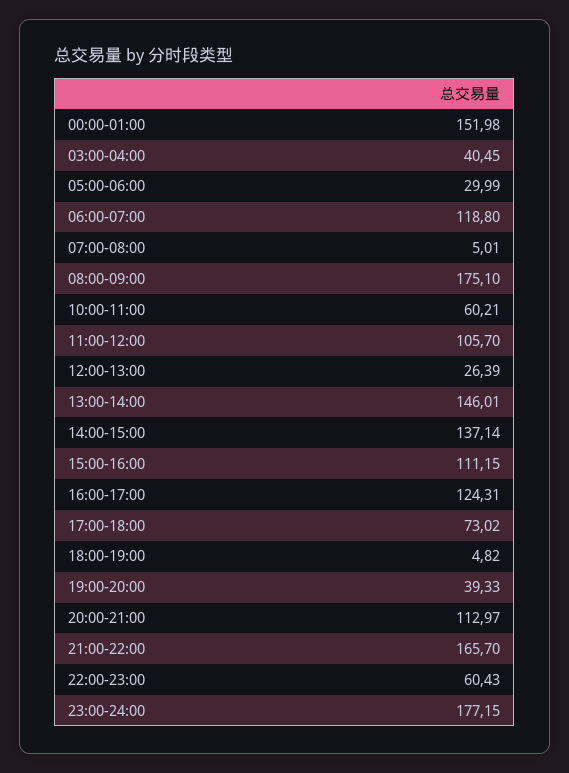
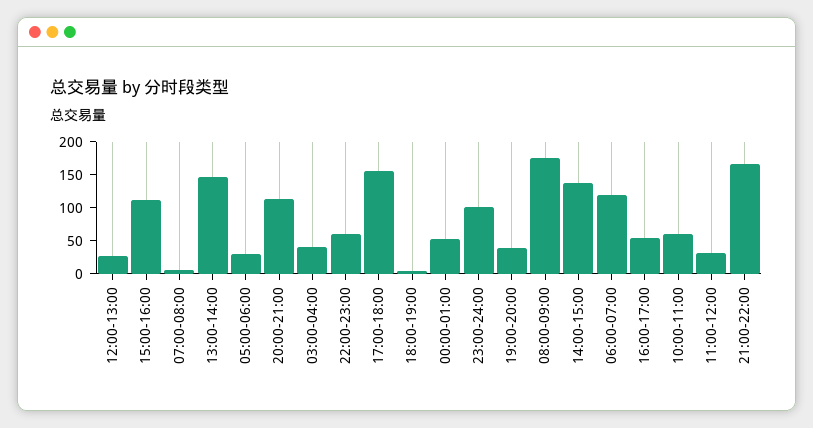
00:00-01:00: 151.98 -> 50
11:00-12:00: 105.7 -> 25
16:00-17:00: 124.31 -> 50
17:00-18:00: 73.02 -> 150
23:00-24:00: 177.15 -> 100

